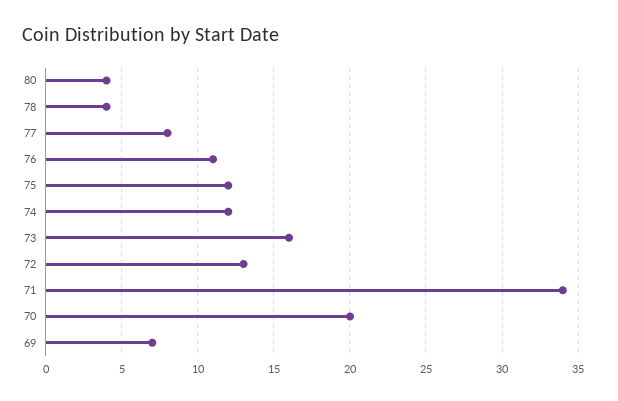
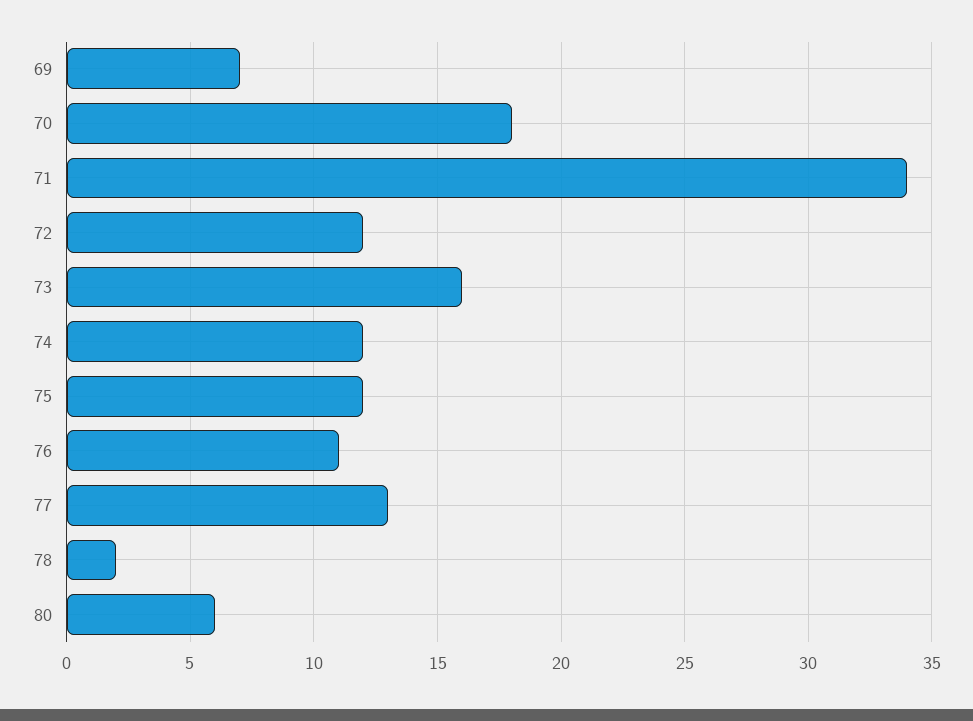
80: 4 -> 6
78: 4 -> 2
77: 8 -> 13
72: 13 -> 12
70: 20 -> 18

